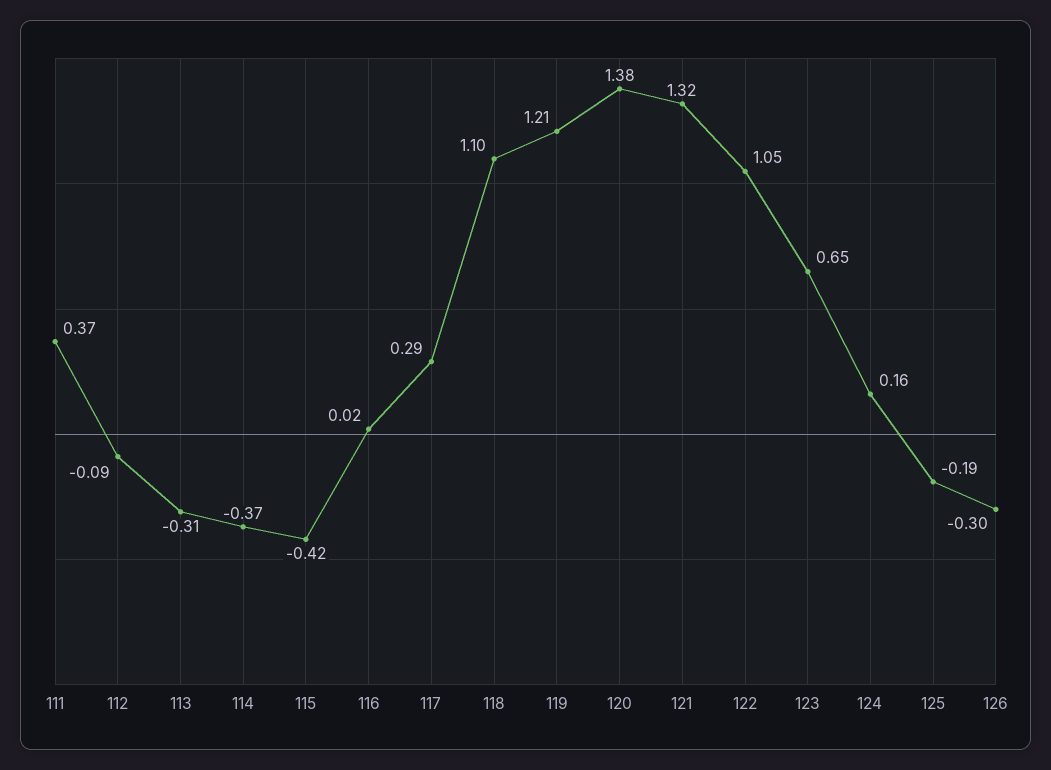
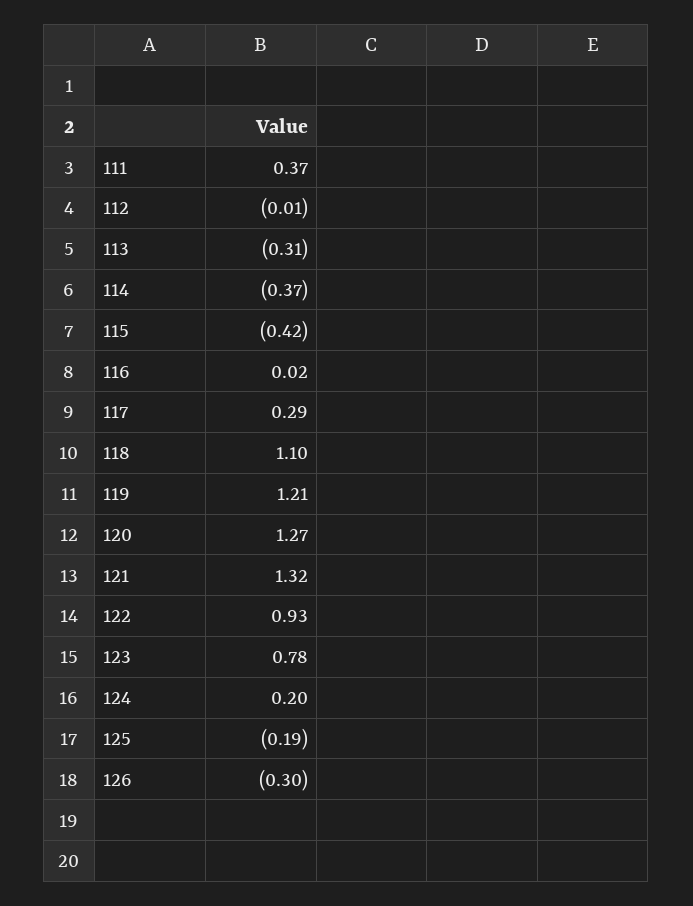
112: -0.09 -> -0.01
120: 1.38 -> 1.27
122: 1.05 -> 0.93
123: 0.65 -> 0.78
124: 0.16 -> 0.2

